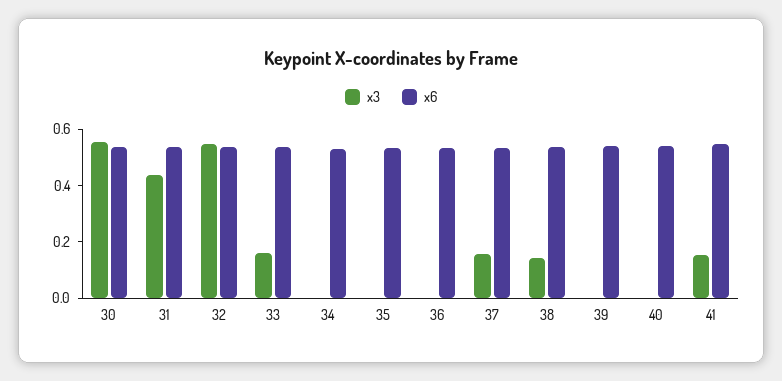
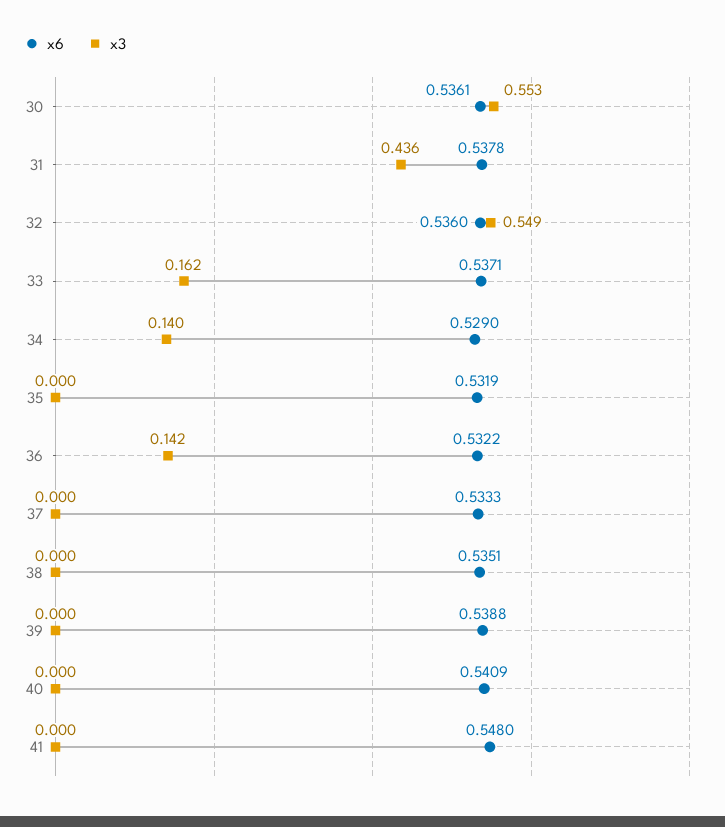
x3, 34: 0 -> 0.14
x3, 36: 0 -> 0.142
x3, 37: 0.15 -> 0
x3, 38: 0.15 -> 0
x3, 41: 0.15 -> 0

